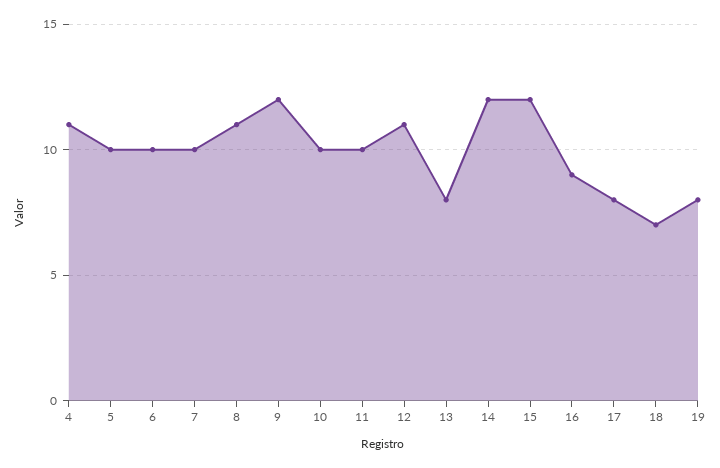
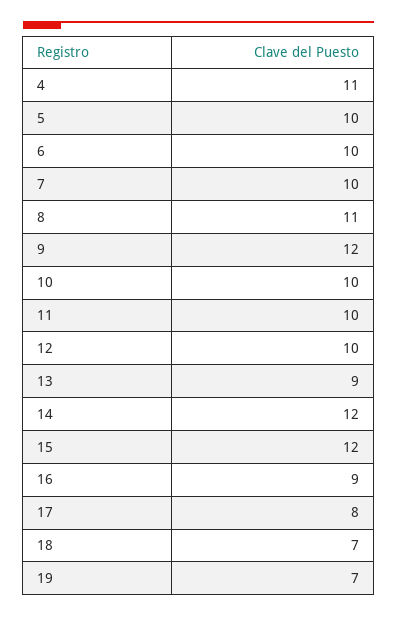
12: 11 -> 10
13: 8 -> 9
19: 8 -> 7

